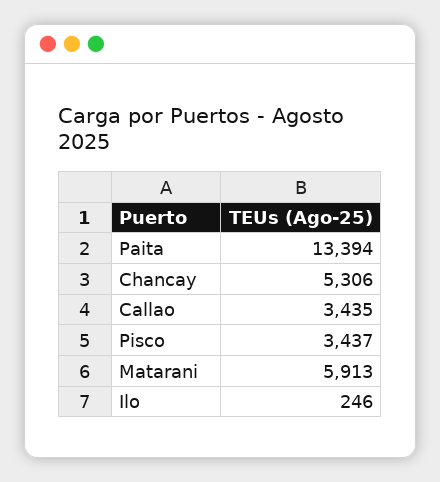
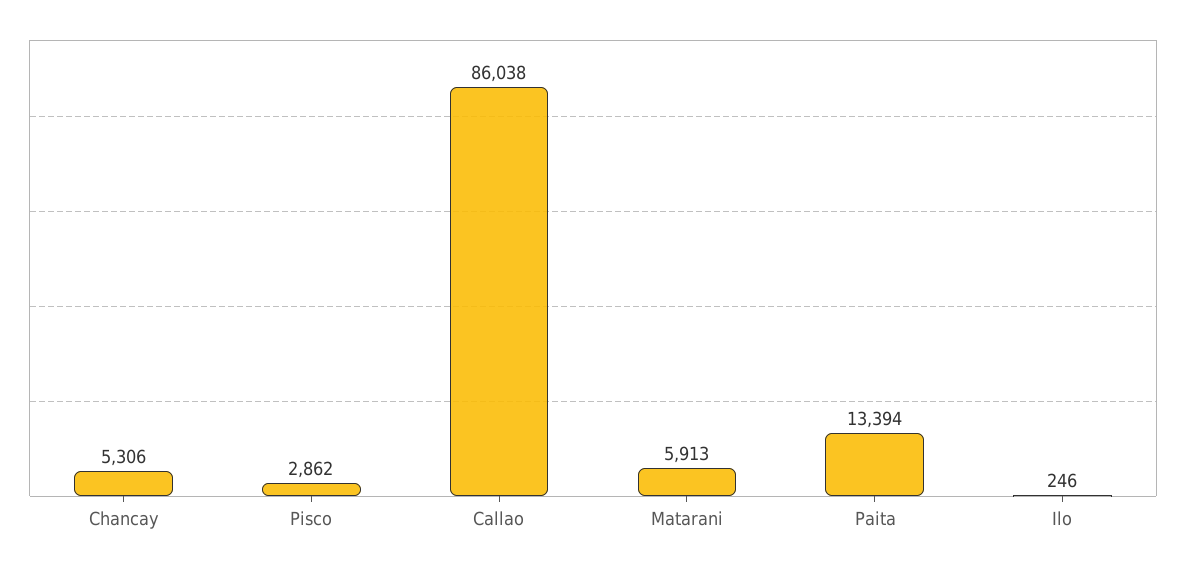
Callao: 3435 -> 86038
Pisco: 3437 -> 2862

